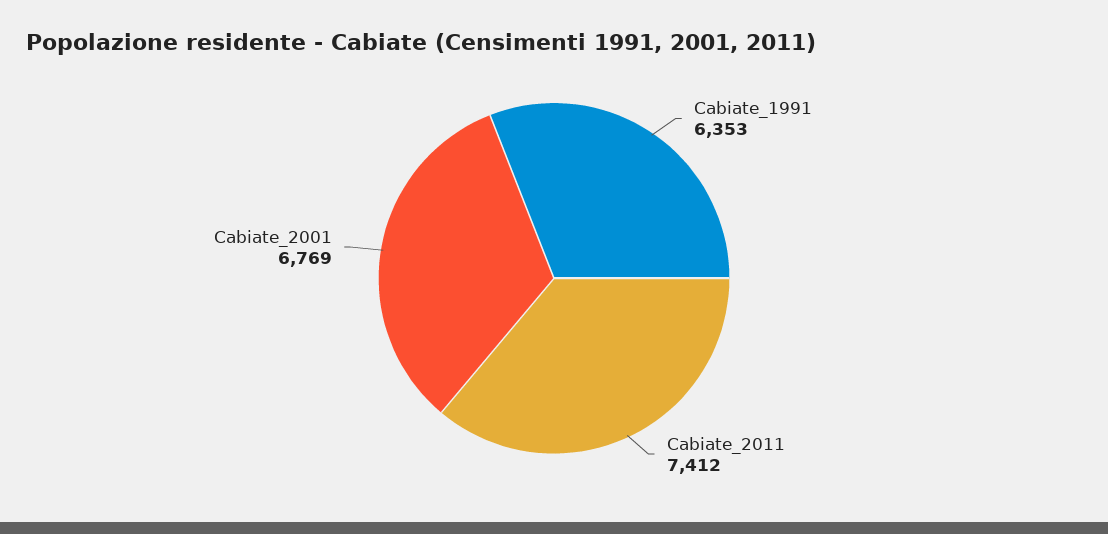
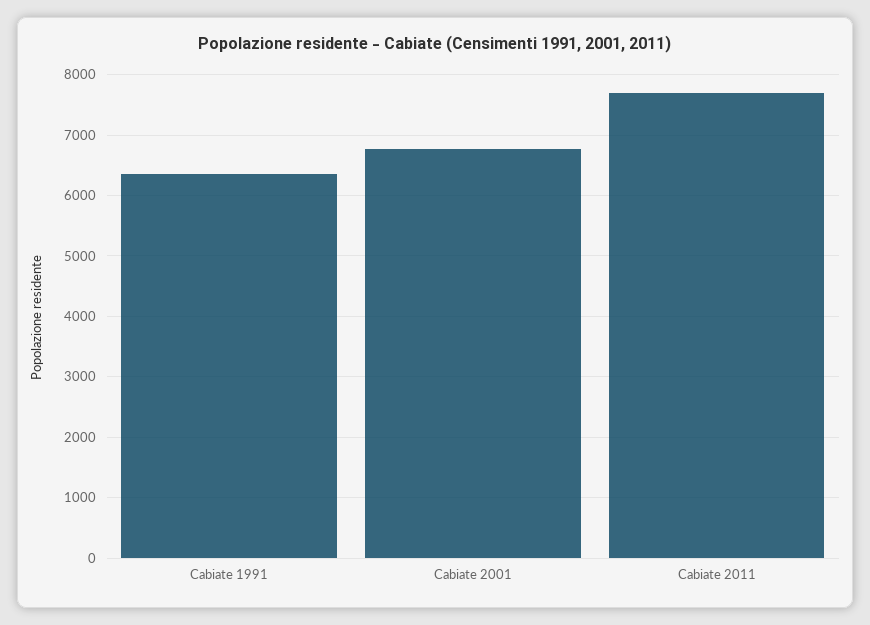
Cabiate_2011: 7412 -> 7700

